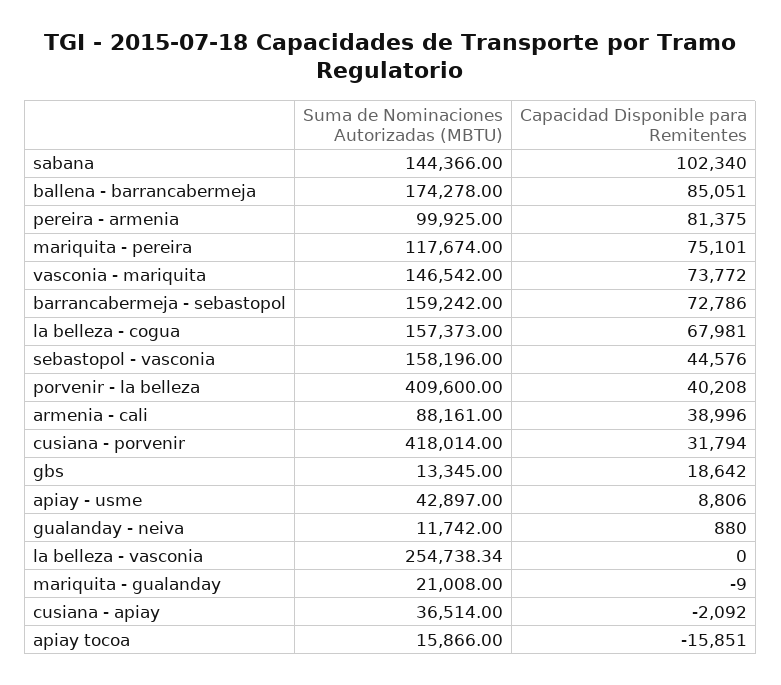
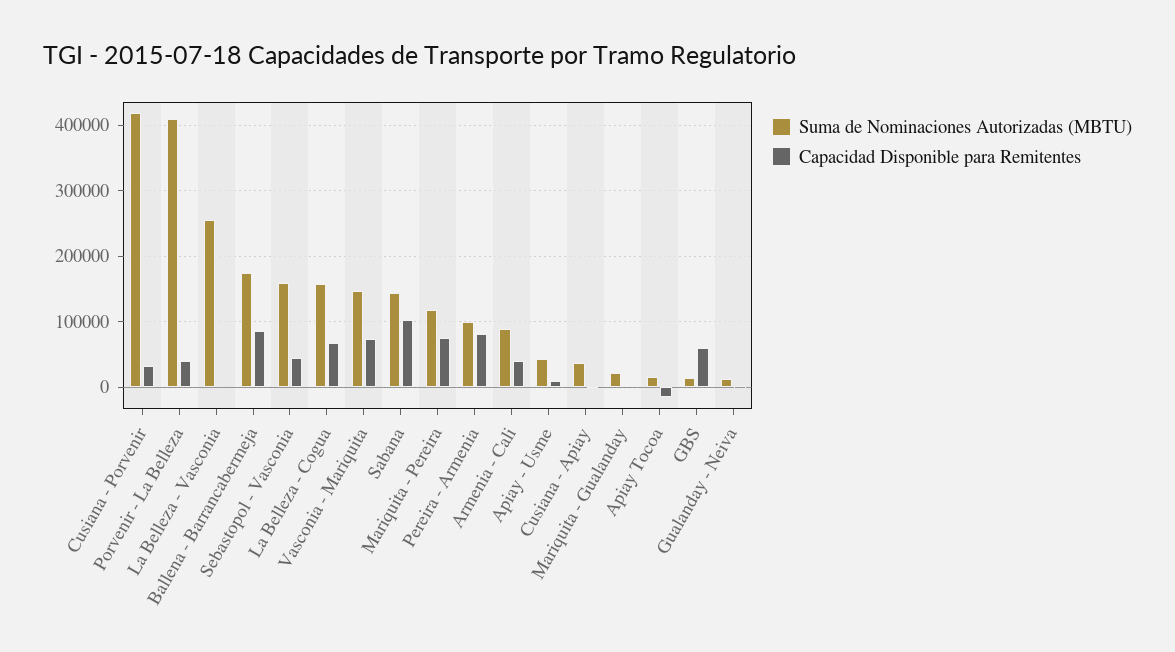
Suma de Nominaciones Autorizadas (MBTU), barrancabermeja - sebastopol: 159242 -> none
Capacidad Disponible para Remitentes, barrancabermeja - sebastopol: 72786 -> none
Capacidad Disponible para Remitentes, gbs: 18642 -> 60000

